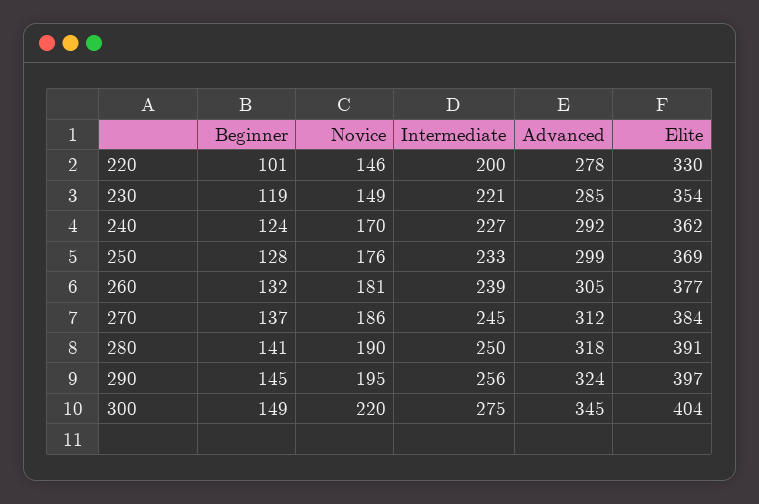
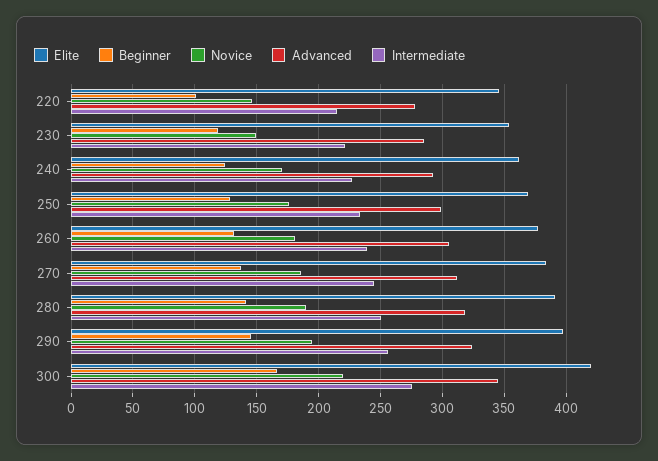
Intermediate, 220: 200 -> 215
Elite, 220: 330 -> 345
Beginner, 300: 149 -> 165
Elite, 300: 404 -> 420

